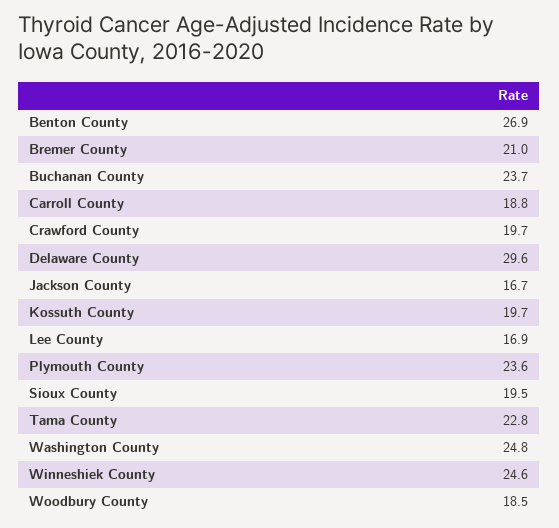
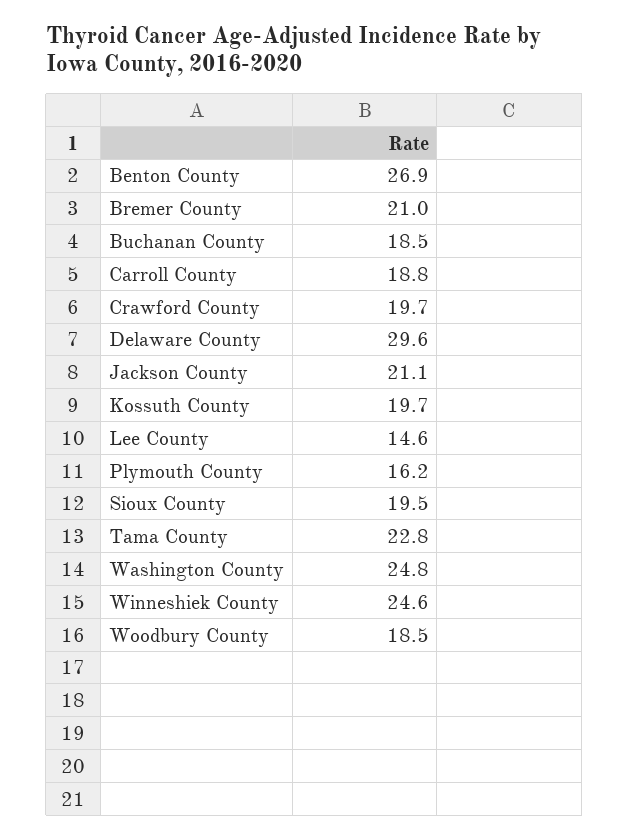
Buchanan County: 23.7 -> 18.5
Jackson County: 16.7 -> 21.1
Lee County: 16.9 -> 14.6
Plymouth County: 23.6 -> 16.2

